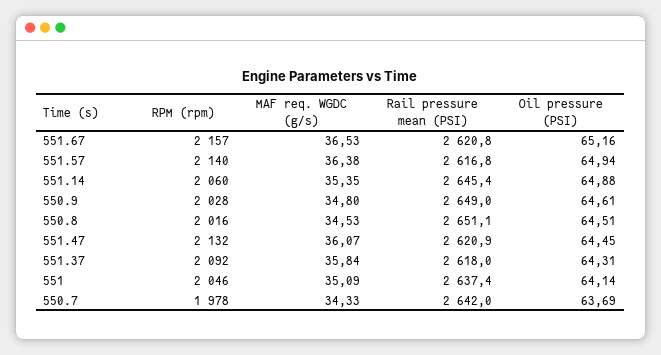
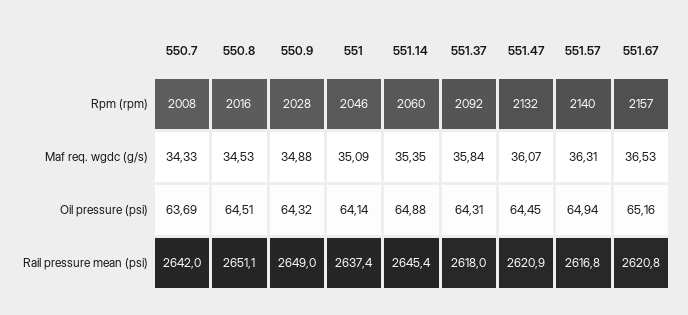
MAF req. WGDC (g/s), 551.57: 36.38 -> 36.31
MAF req. WGDC (g/s), 550.9: 34.8 -> 34.88
Oil pressure (PSI), 550.9: 64.61 -> 64.32
RPM (rpm), 550.7: 1978 -> 2008

